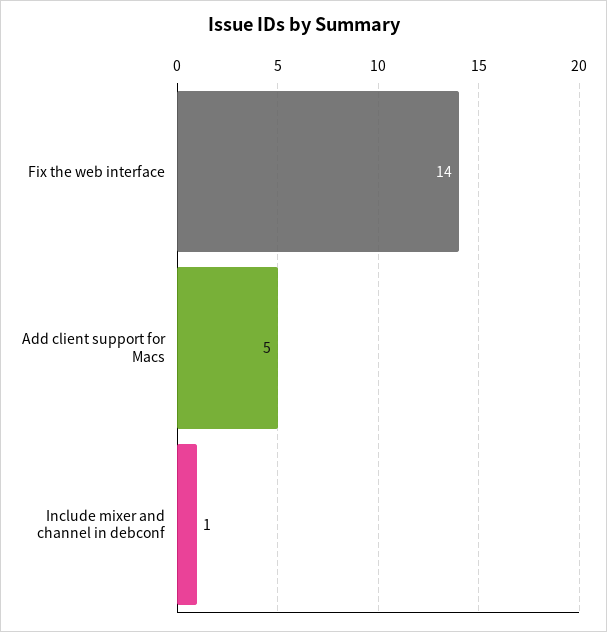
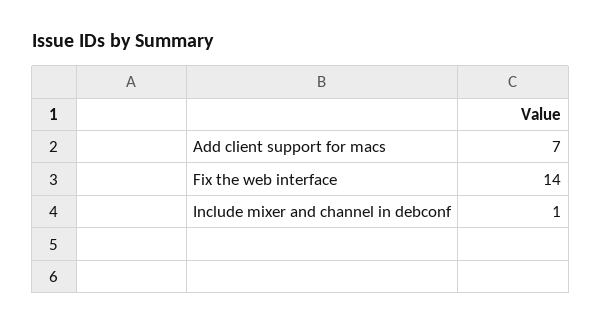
Add client support for Macs: 5 -> 7

